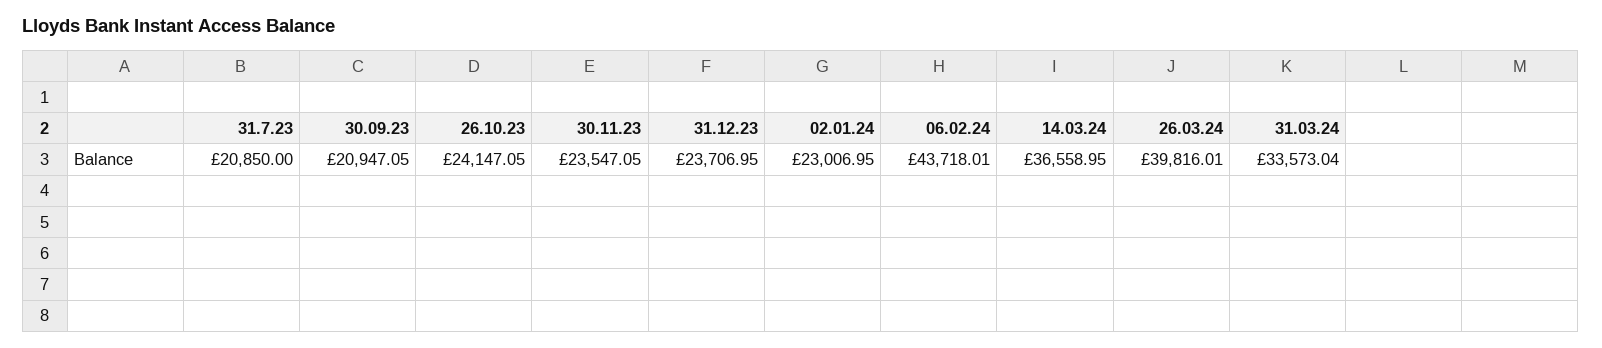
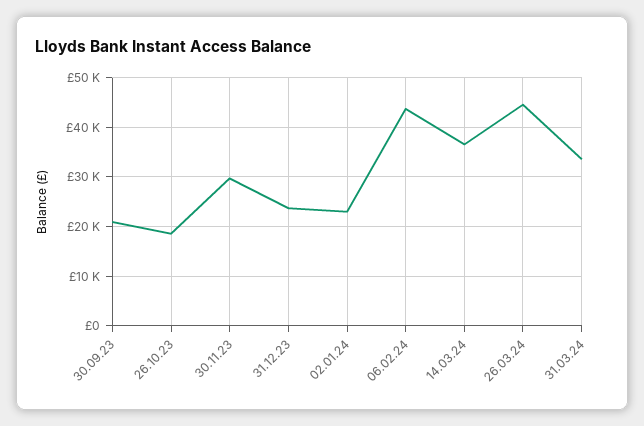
31.7.23: 20850 -> none
26.10.23: 24147.05 -> 18000
30.11.23: 23547.05 -> 30000
26.03.24: 39816.01 -> 44000

